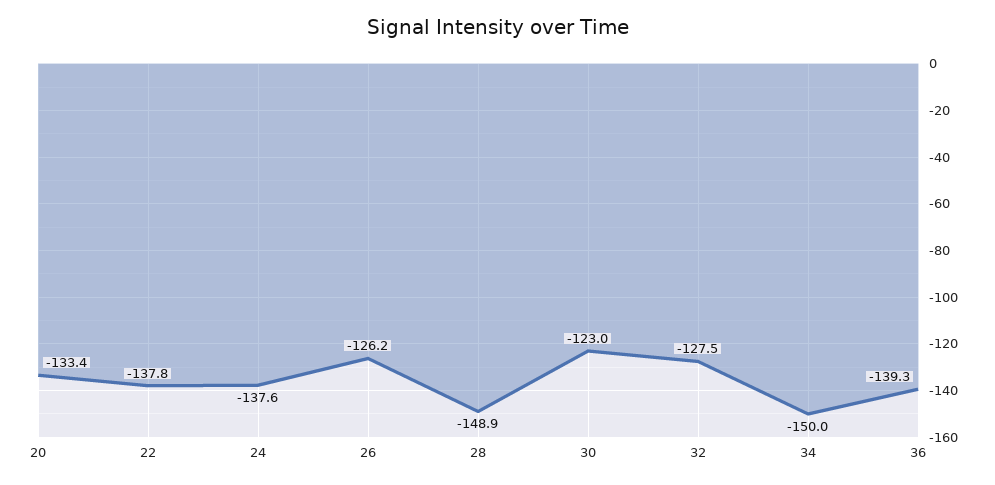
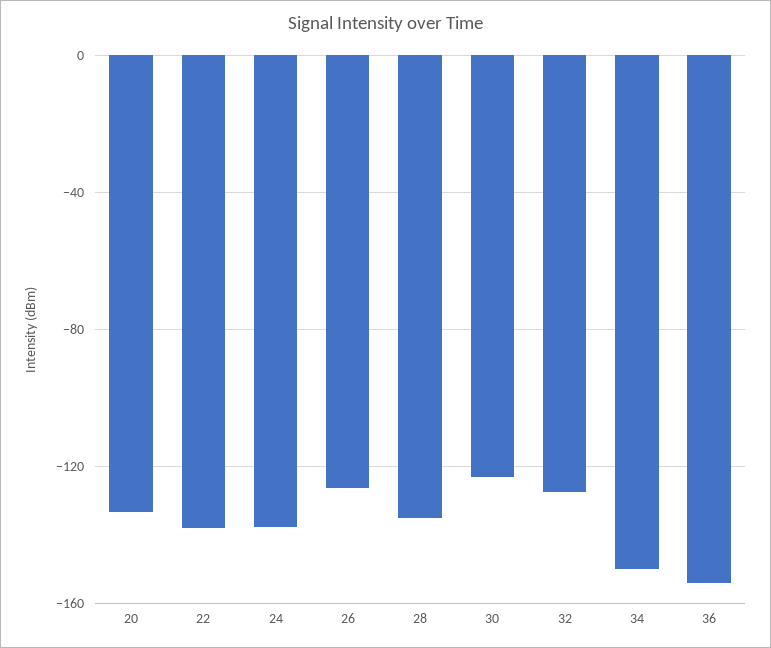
28: -148.9 -> -135
36: -139.3 -> -155

